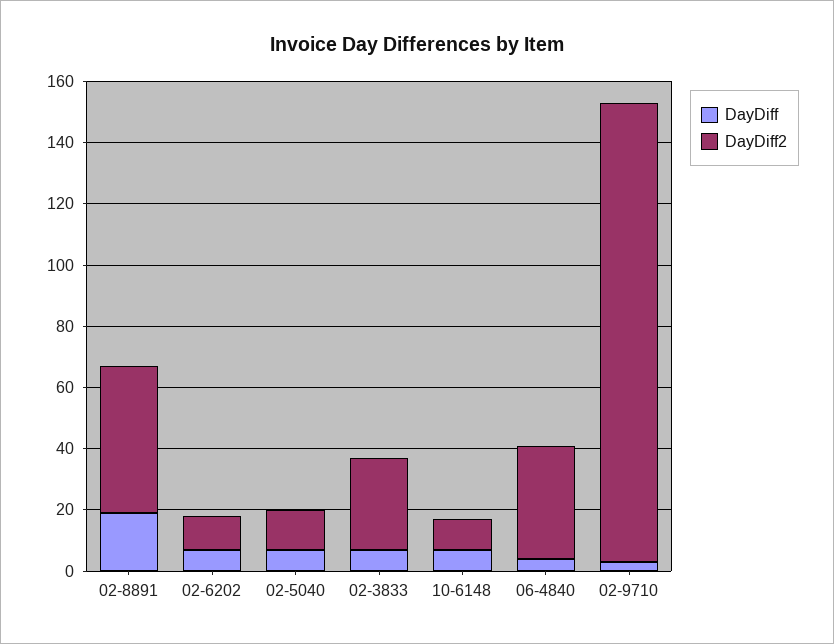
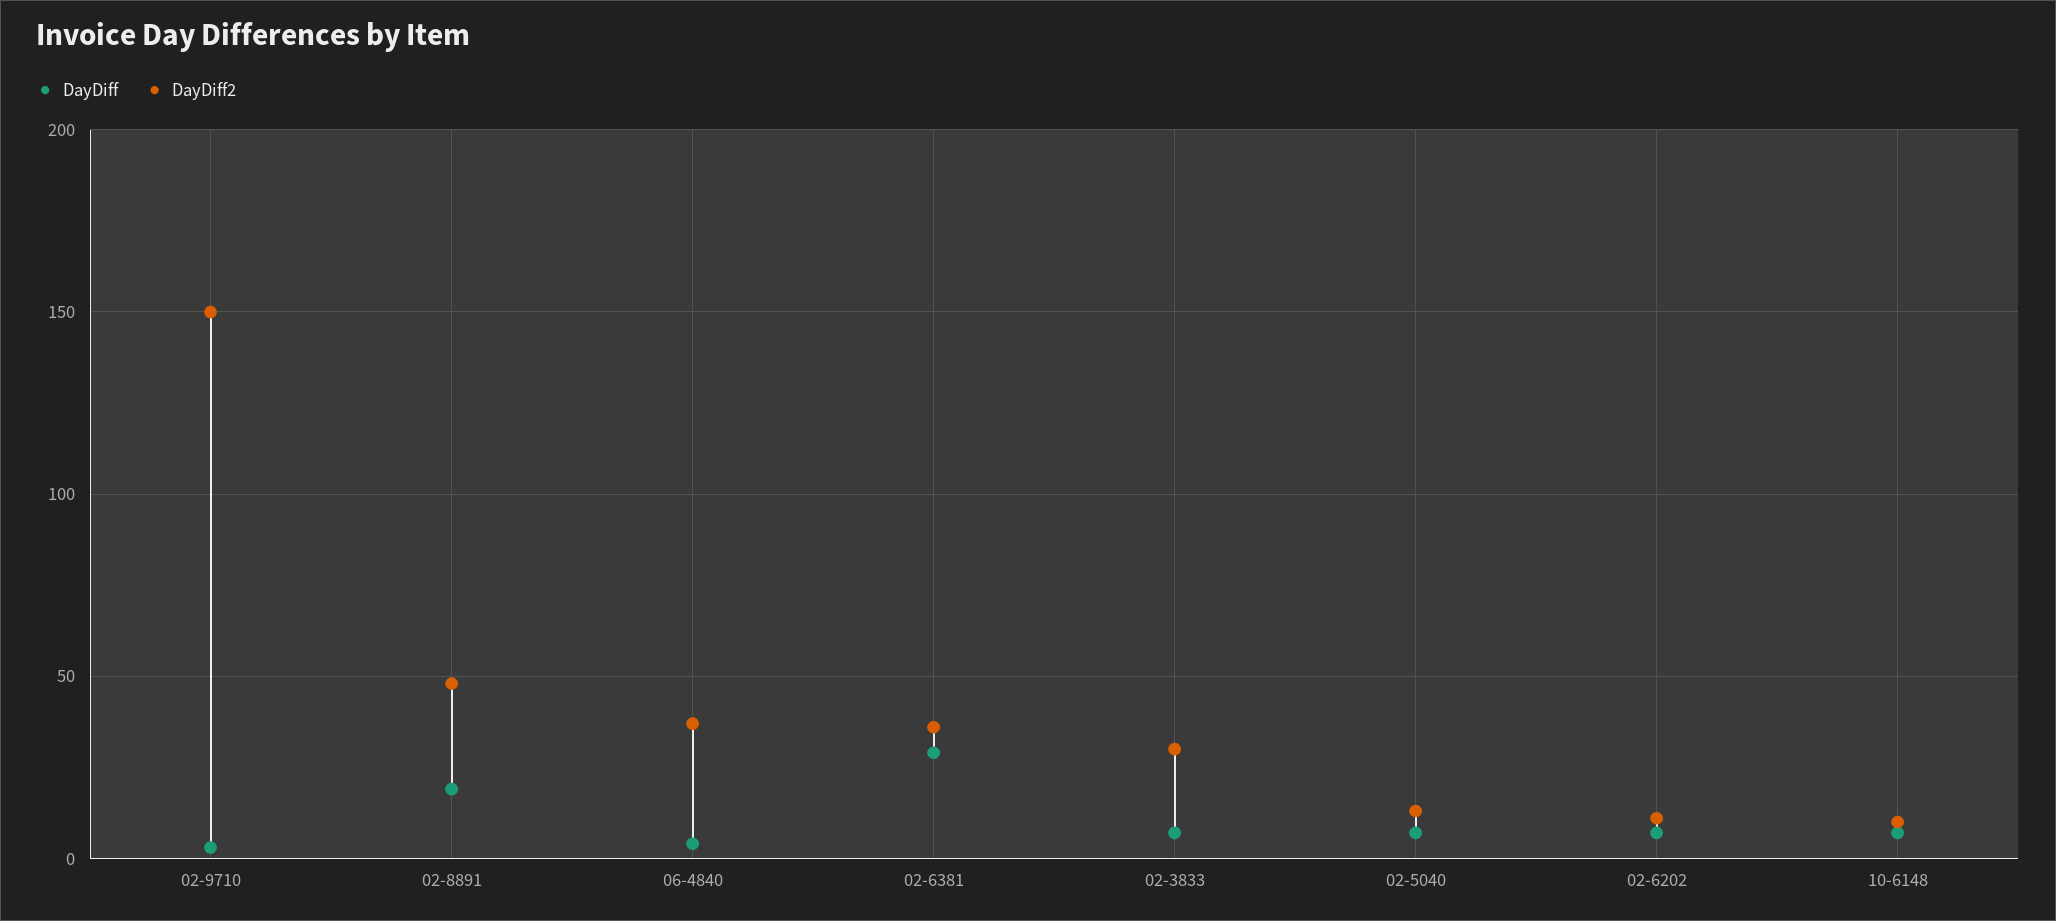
DayDiff, 02-6381: none -> 30
DayDiff2, 02-6381: none -> 35

